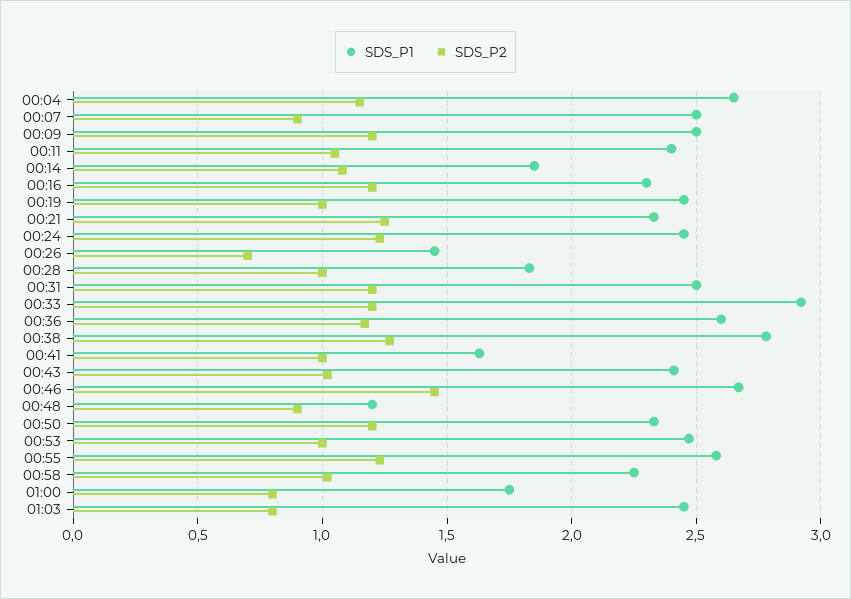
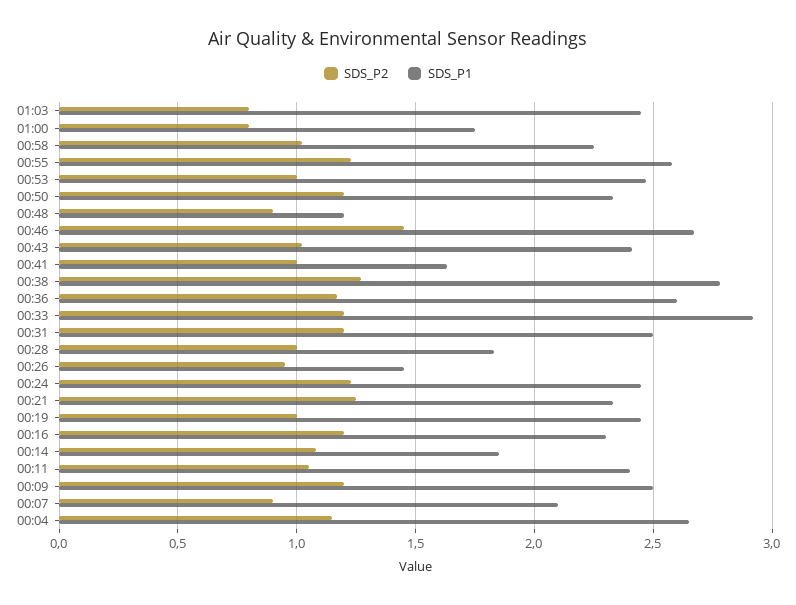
SDS_P1, 00:07: 2.5 -> 2.1
SDS_P2, 00:26: 0.7 -> 0.95

